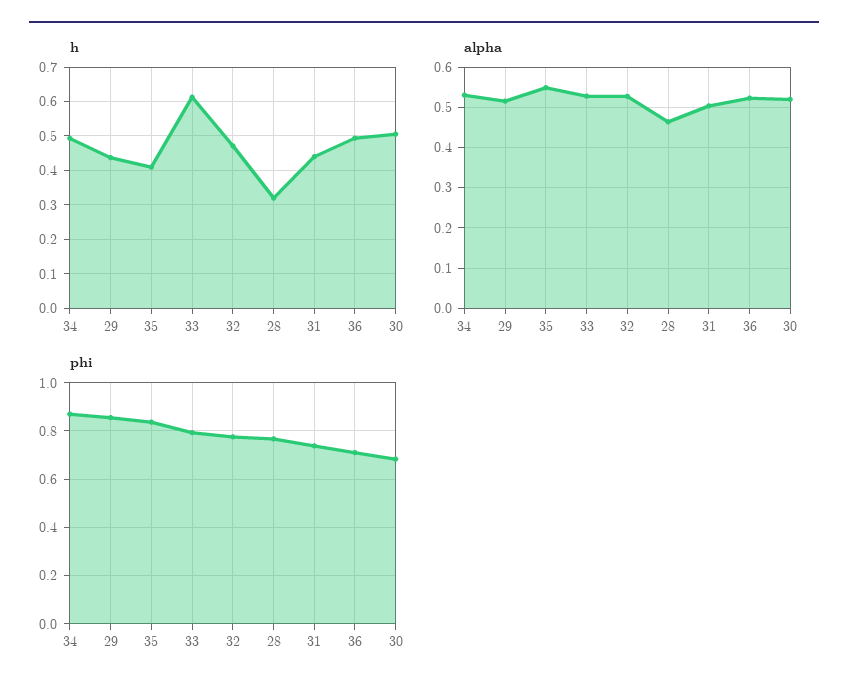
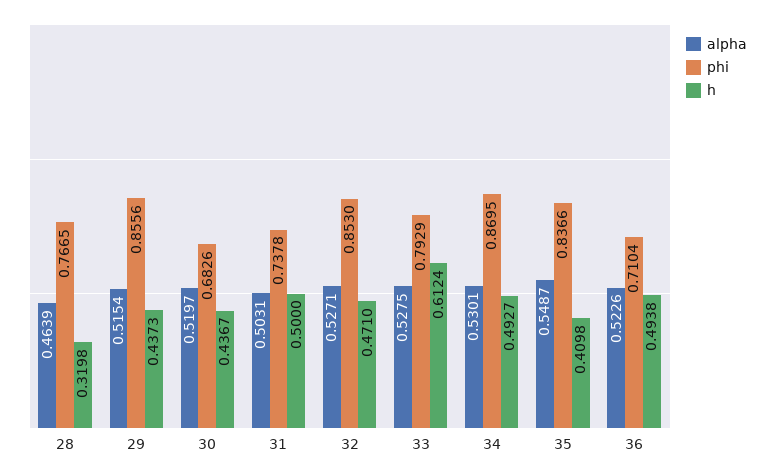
h, 31: 0.44 -> 0.5
h, 30: 0.5 -> 0.4367
phi, 32: 0.775 -> 0.853

